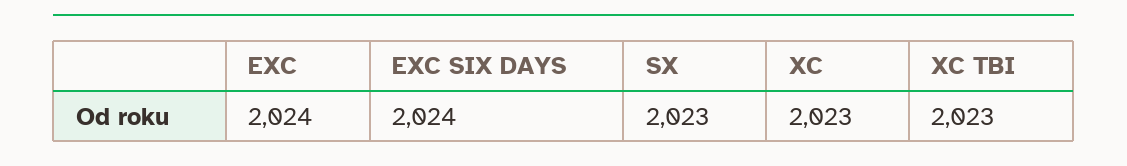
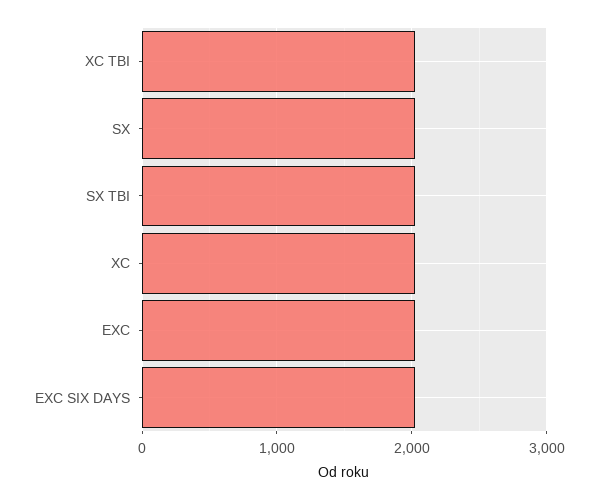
SX TBI: none -> 2000

